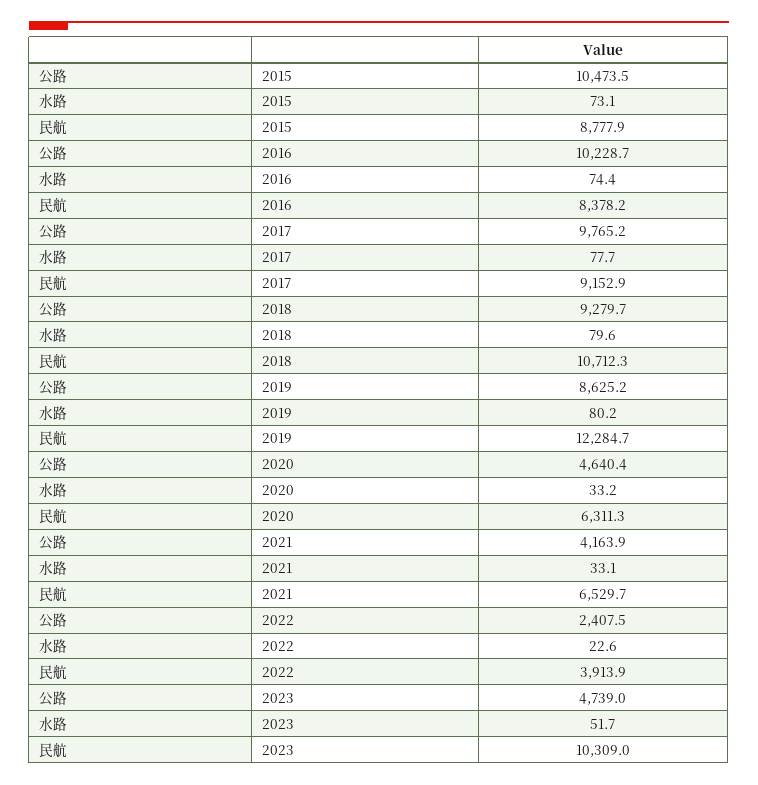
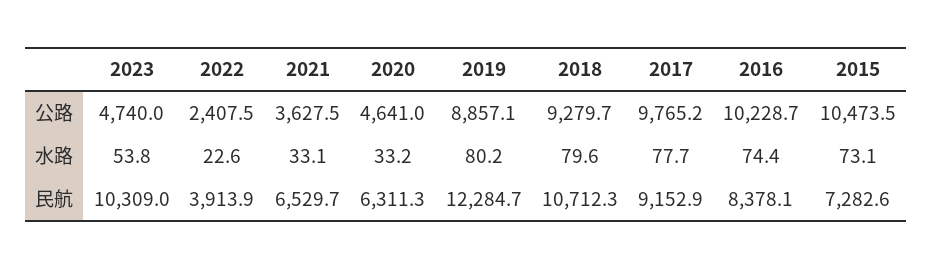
民航, 2015: 8777.9 -> 7282.6
民航, 2016: 8378.2 -> 8378.1
公路, 2019: 8625.2 -> 8857.1
公路, 2020: 4640.4 -> 4641
公路, 2021: 4163.9 -> 3627.5
公路, 2023: 4739 -> 4740
水路, 2023: 51.7 -> 53.8

